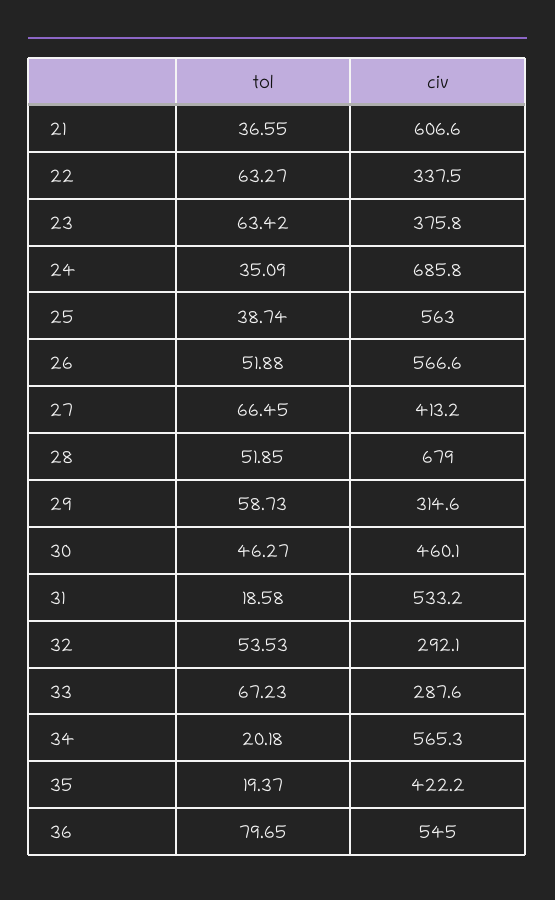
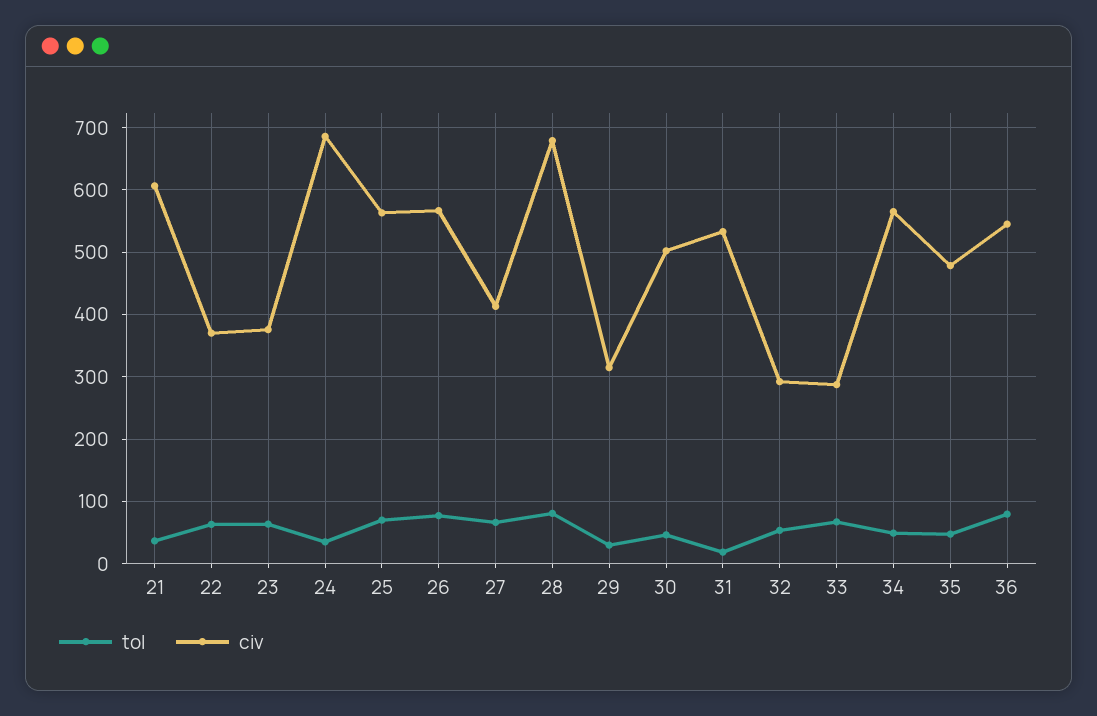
civ, 22: 337.5 -> 370
tol, 25: 38.74 -> 70
tol, 26: 51.88 -> 80
tol, 28: 51.85 -> 80
tol, 29: 58.73 -> 30
civ, 30: 460.1 -> 500
tol, 34: 20.18 -> 50
tol, 35: 19.37 -> 50
civ, 35: 422.2 -> 480

